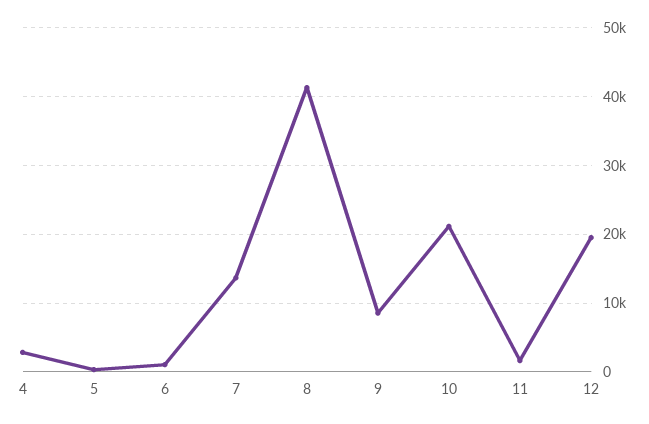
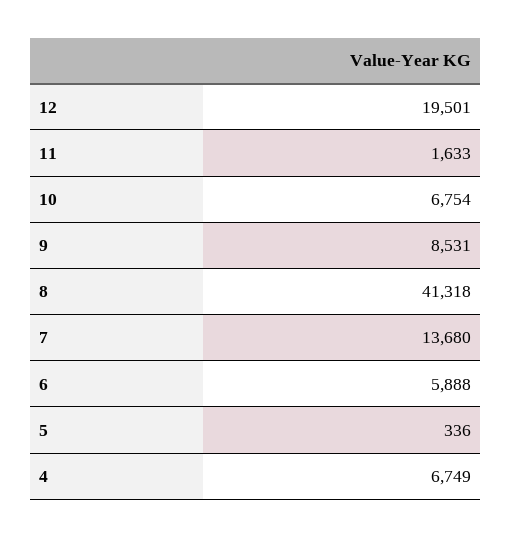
4: 3000 -> 6749
6: 1000 -> 5888
10: 21000 -> 6754

